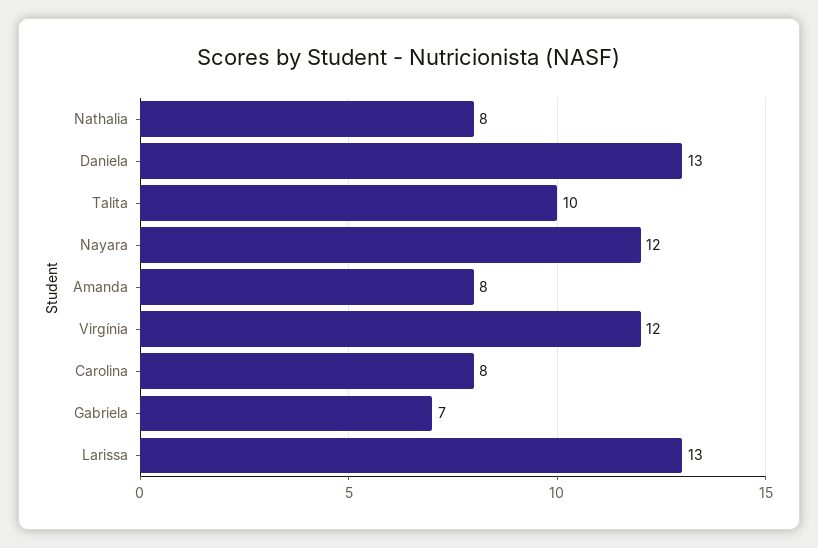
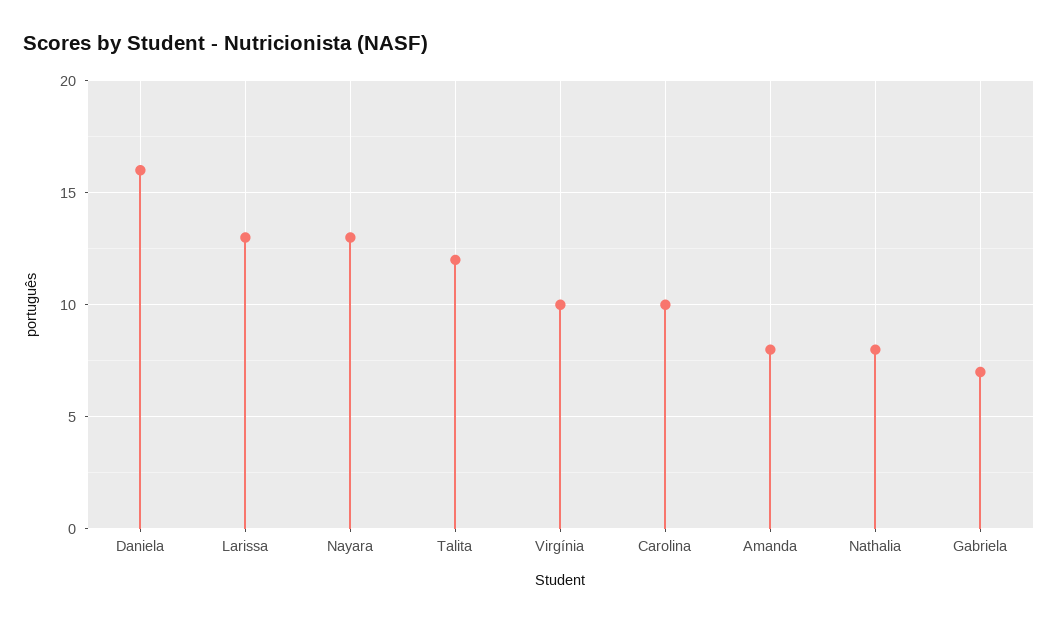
Daniela: 13 -> 16
Talita: 10 -> 12
Nayara: 12 -> 13
Virgínia: 12 -> 10
Carolina: 8 -> 10

